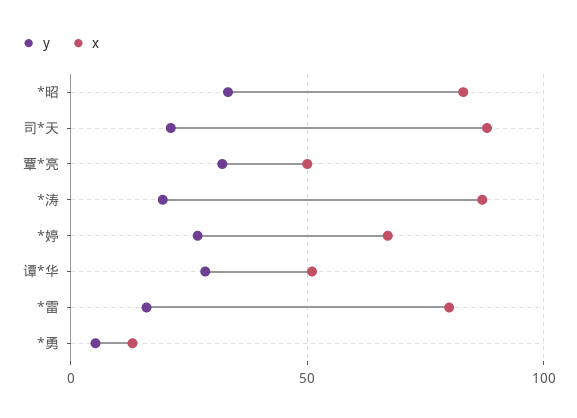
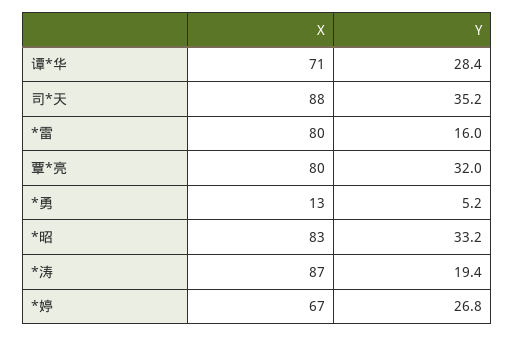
y, 司*天: 20 -> 35.2
x, 覃*亮: 50 -> 80
x, 谭*华: 50 -> 71

